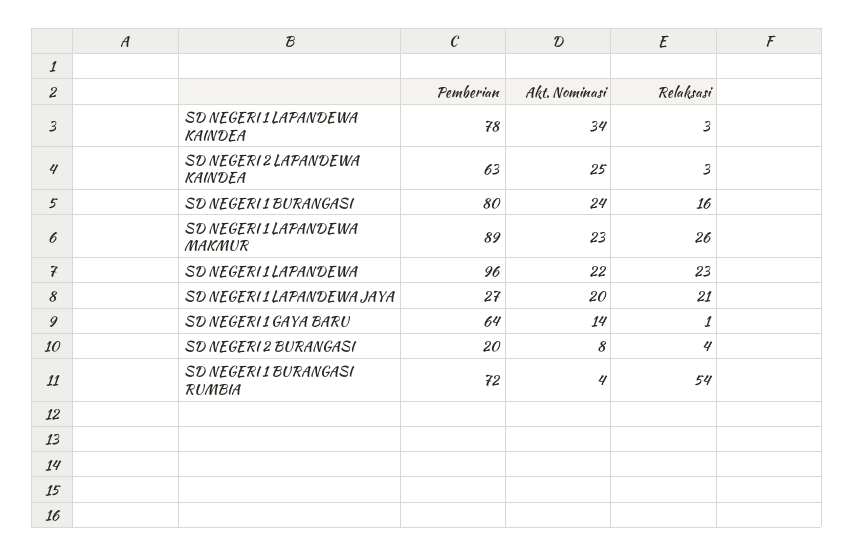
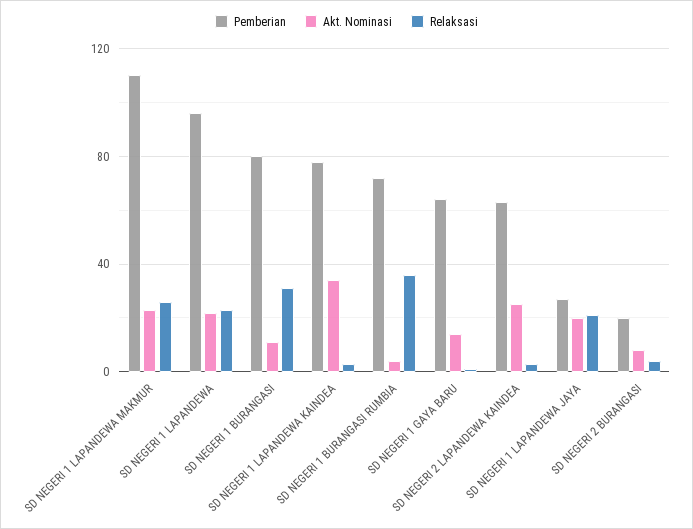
Akt. Nominasi, SD NEGERI 1 BURANGASI: 24 -> 10
Relaksasi, SD NEGERI 1 BURANGASI: 16 -> 30
Pemberian, SD NEGERI 1 LAPANDEWA MAKMUR: 89 -> 110
Relaksasi, SD NEGERI 1 BURANGASI RUMBIA: 54 -> 35

